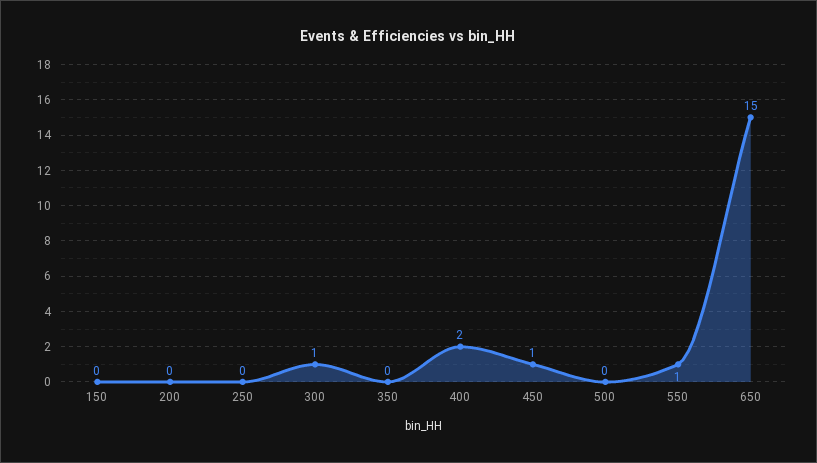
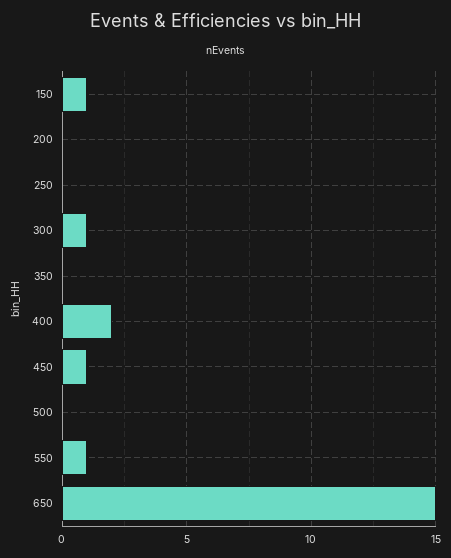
150: 0 -> 1

